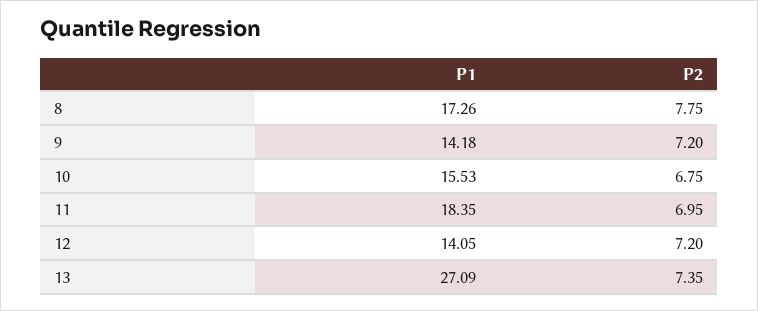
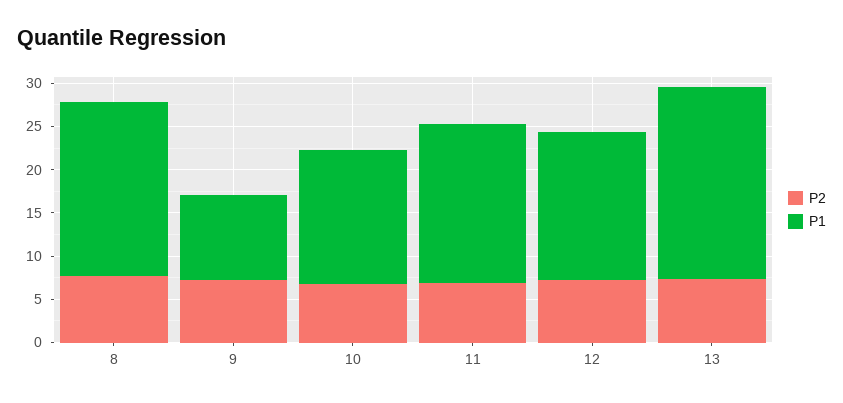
P1, 8: 17.26 -> 20
P1, 9: 14.18 -> 10
P1, 12: 14.05 -> 17
P1, 13: 27.09 -> 22

